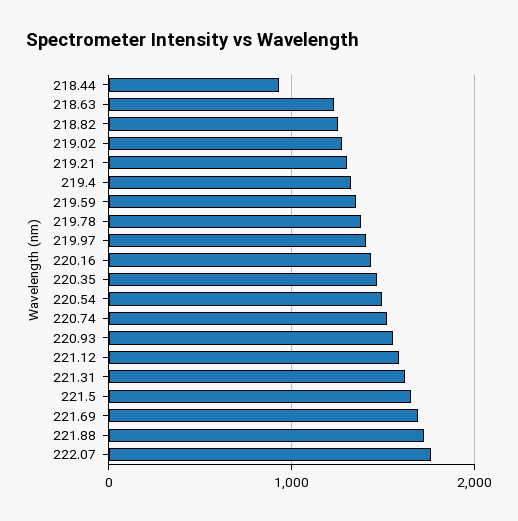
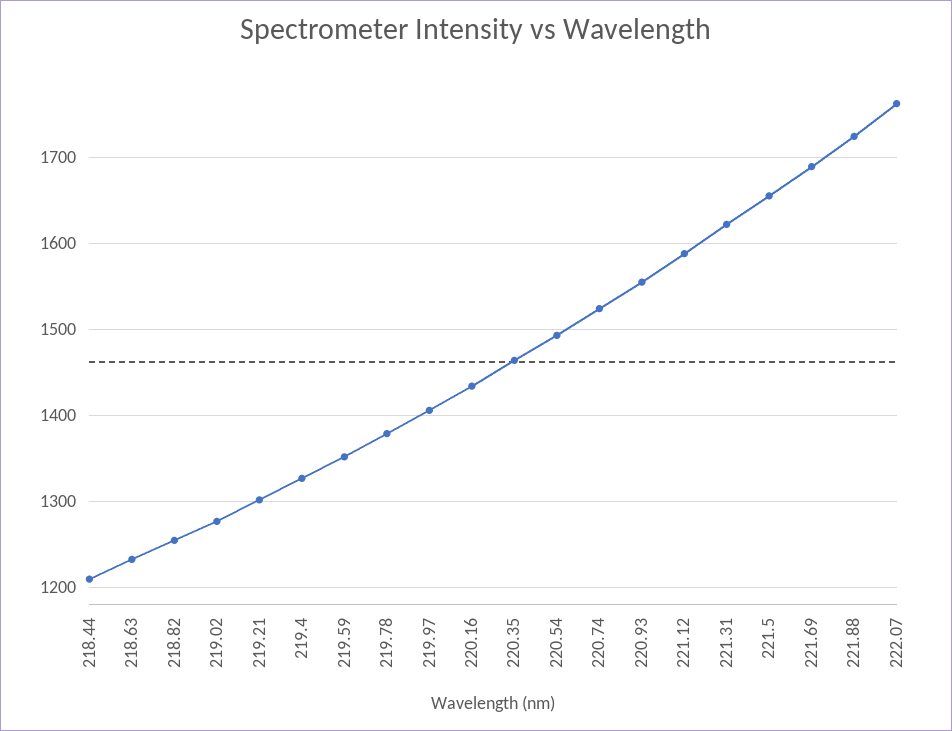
218.44: 900 -> 1210

